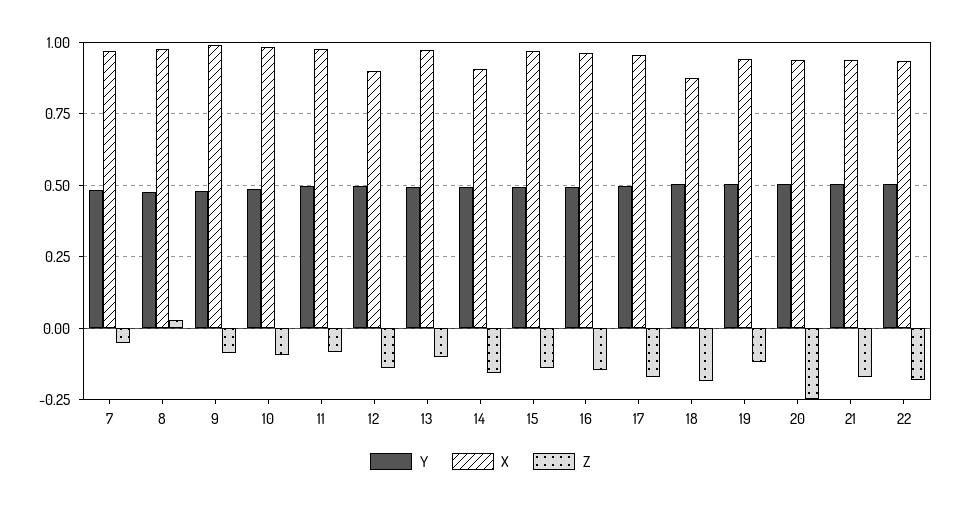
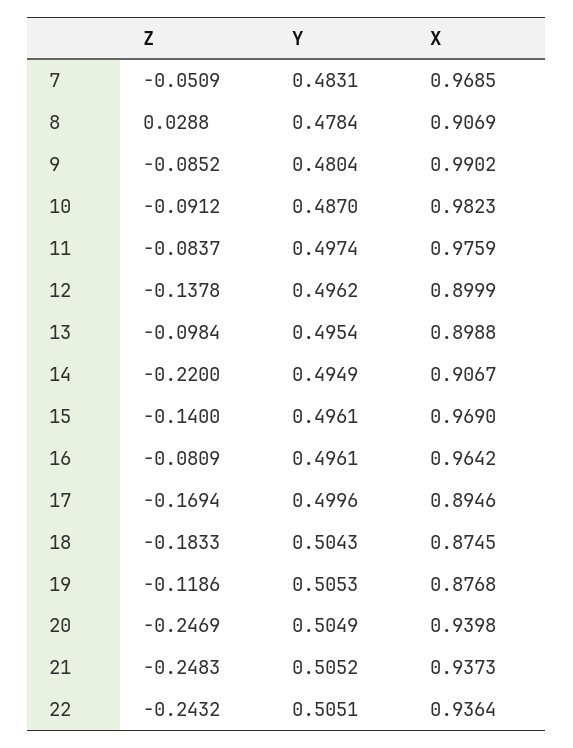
X, 8: 0.975 -> 0.9069
X, 13: 0.975 -> 0.8988
Z, 14: -0.15 -> -0.22
Z, 16: -0.15 -> -0.0809
X, 17: 0.95 -> 0.8946
X, 19: 0.95 -> 0.8768
Z, 21: -0.175 -> -0.2483
Z, 22: -0.175 -> -0.2432

